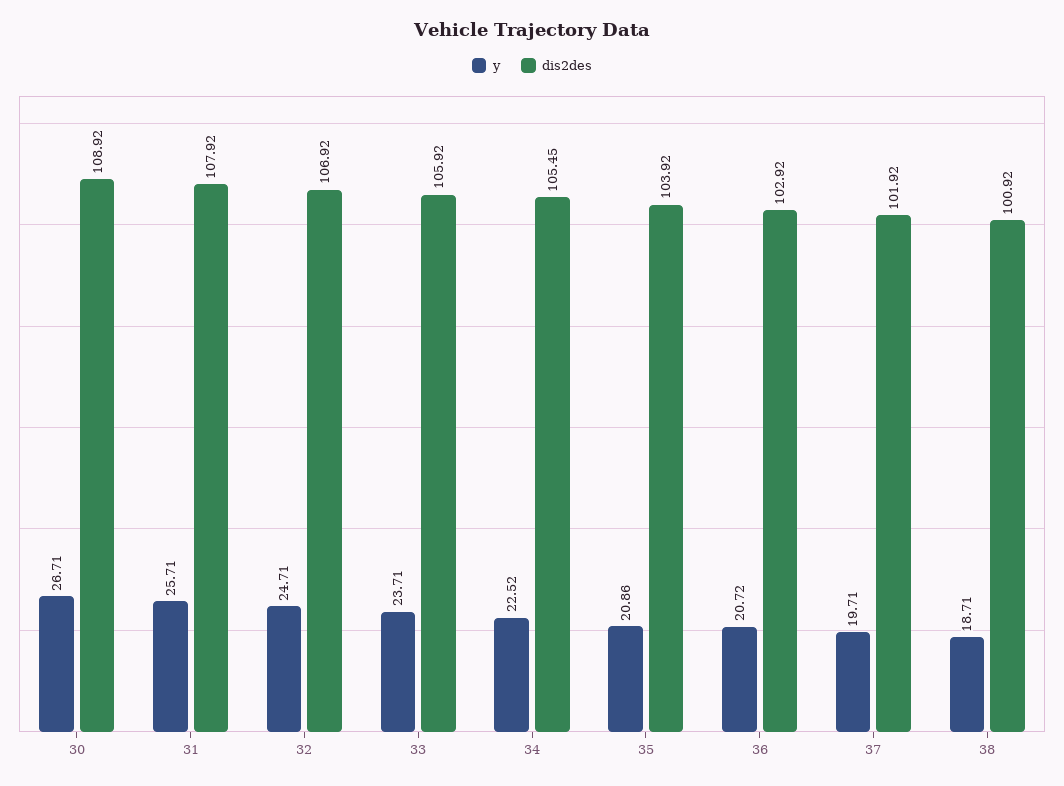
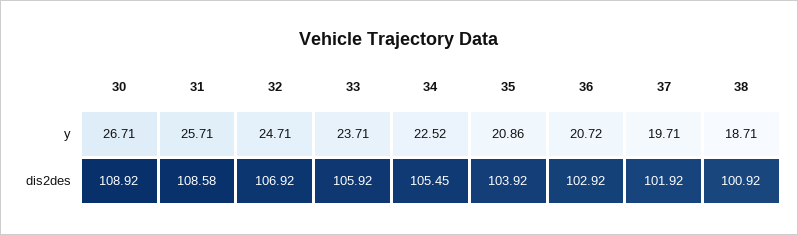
dis2des, 31: 107.92 -> 108.58

